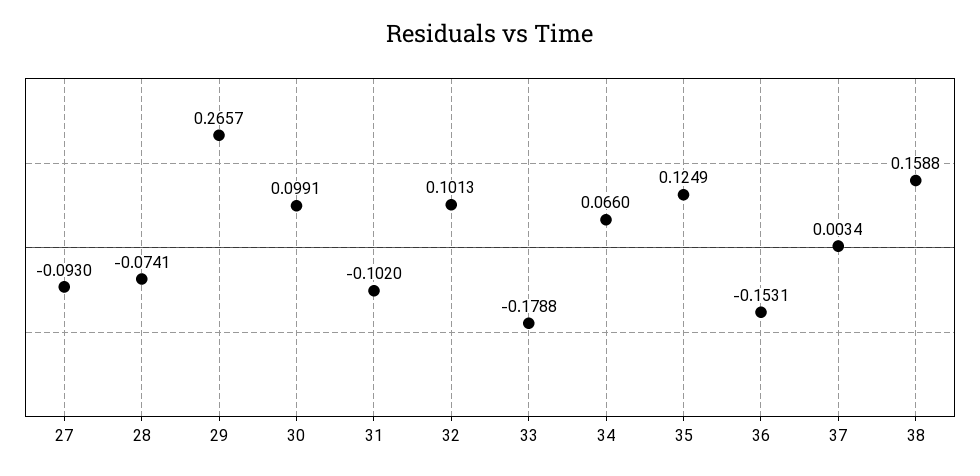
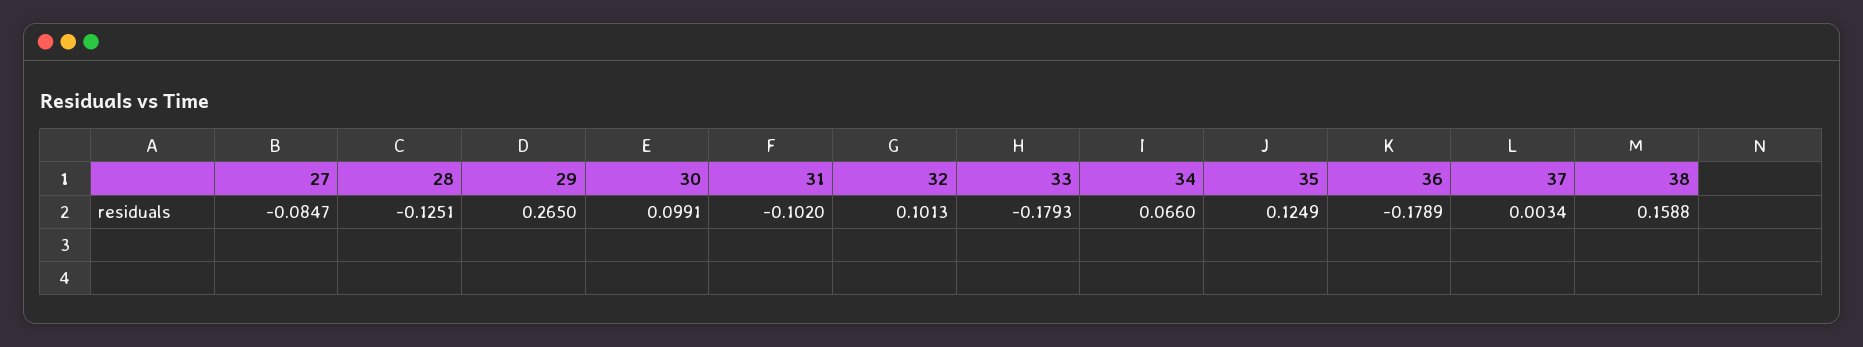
27: -0.093 -> -0.0847
28: -0.0741 -> -0.1251
29: 0.2657 -> 0.265
33: -0.1788 -> -0.1793
36: -0.1531 -> -0.1789

